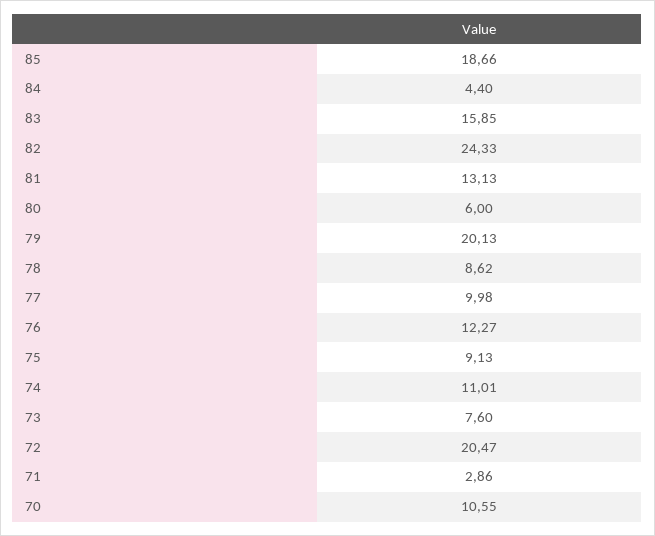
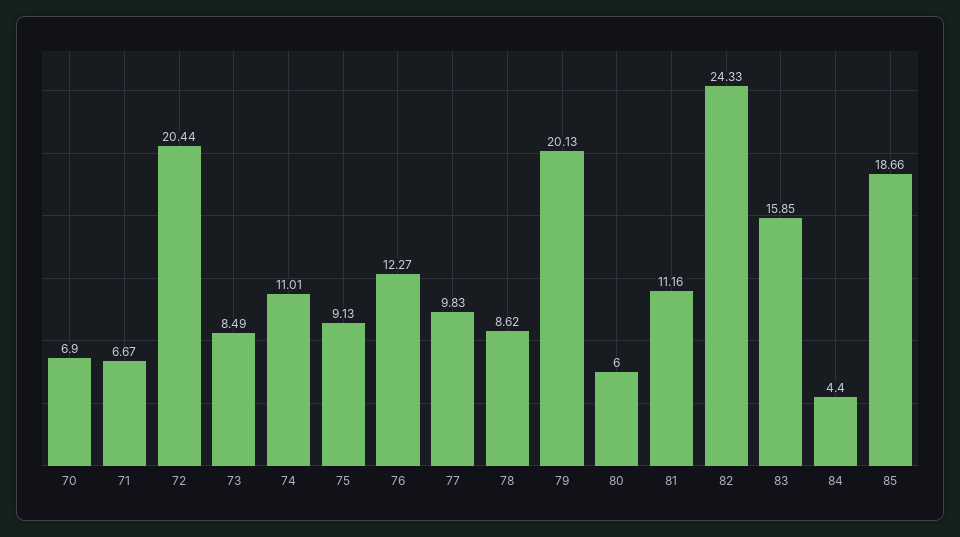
81: 13.13 -> 11.16
77: 9.98 -> 9.83
73: 7.6 -> 8.49
72: 20.47 -> 20.44
71: 2.86 -> 6.67
70: 10.55 -> 6.9

